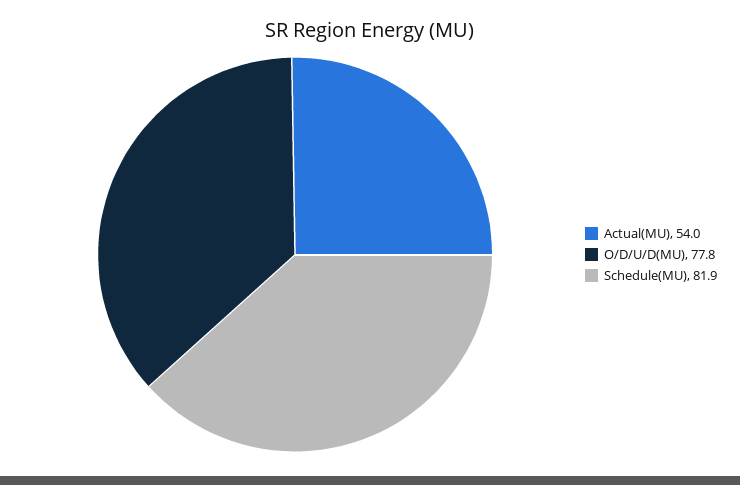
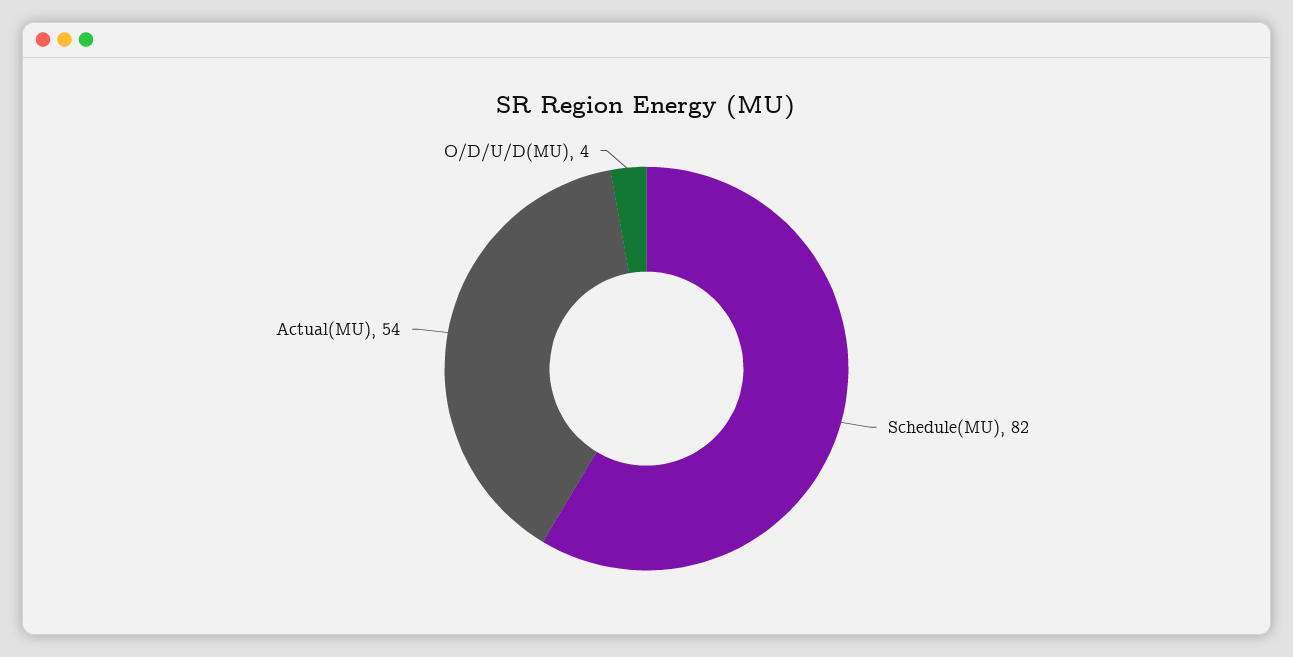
O/D/U/D(MU): 77.8 -> 4

